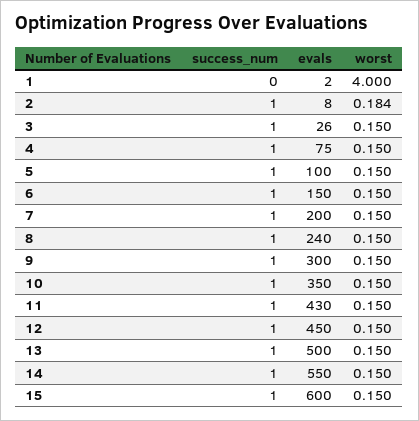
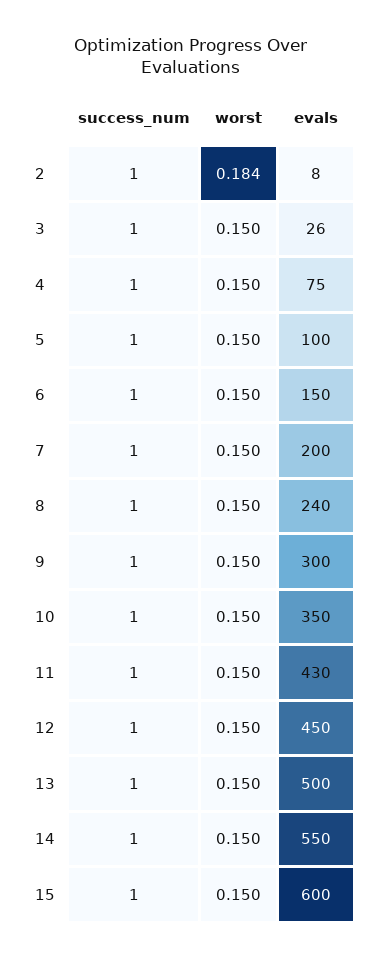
success_num, 1: 0 -> none
evals, 1: 2 -> none
worst, 1: 4 -> none

